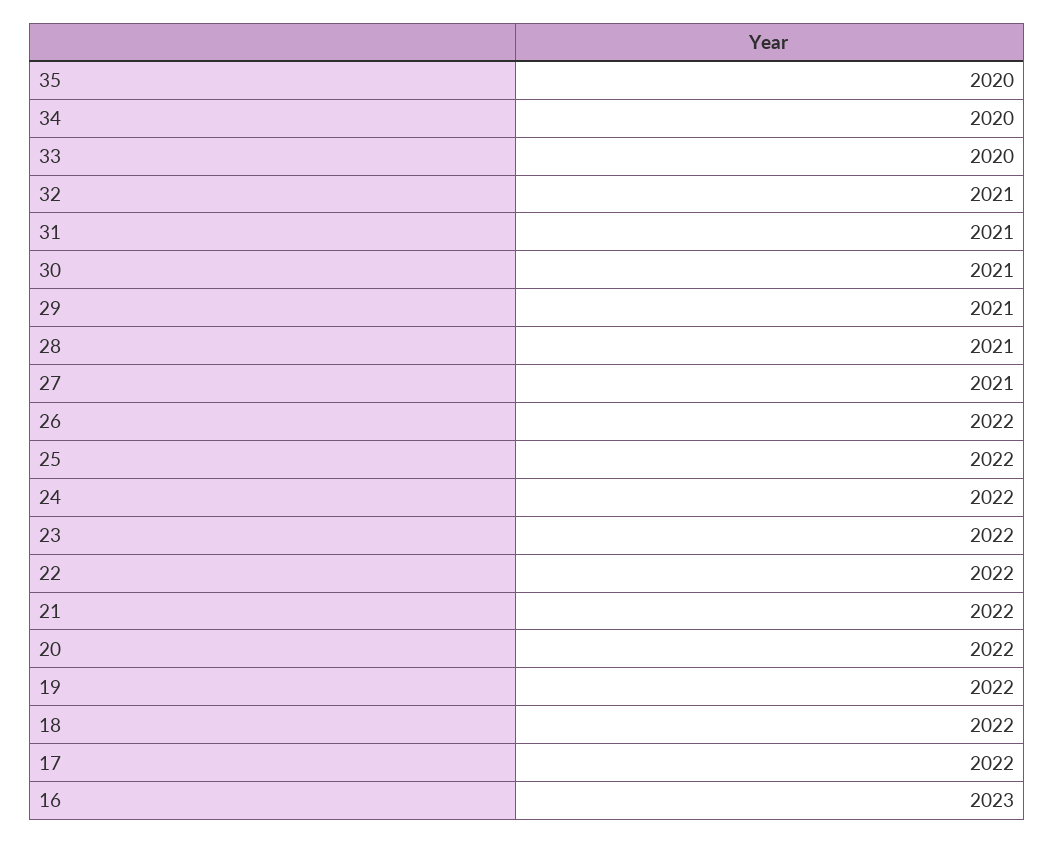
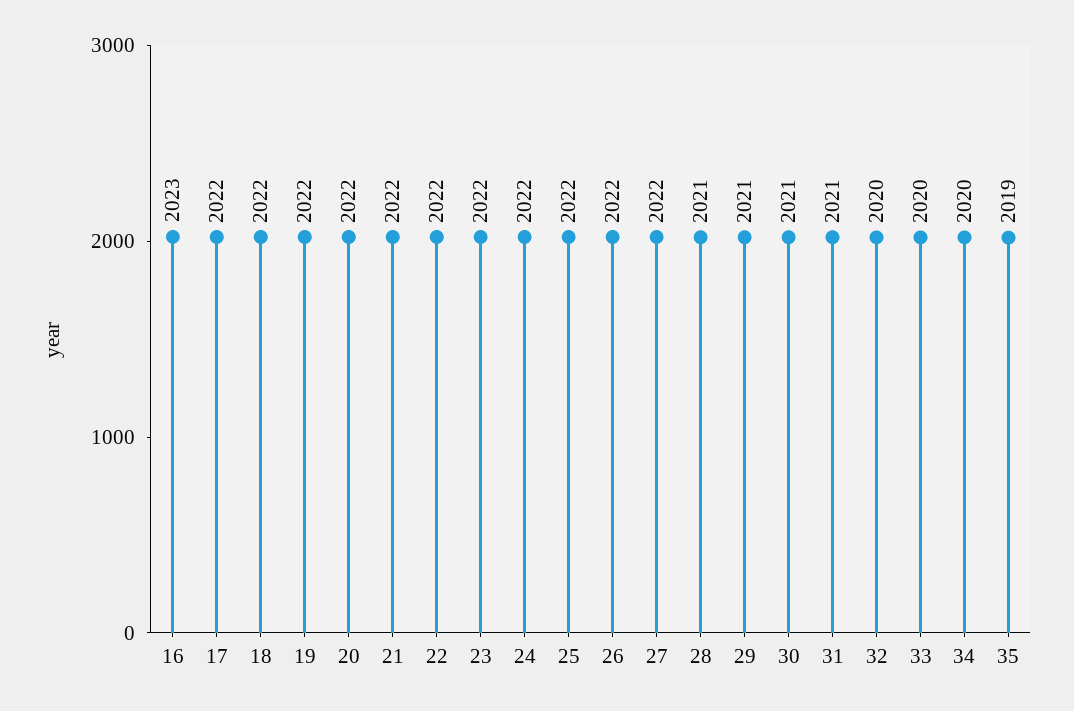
35: 2020 -> 2019
32: 2021 -> 2020
27: 2021 -> 2022

